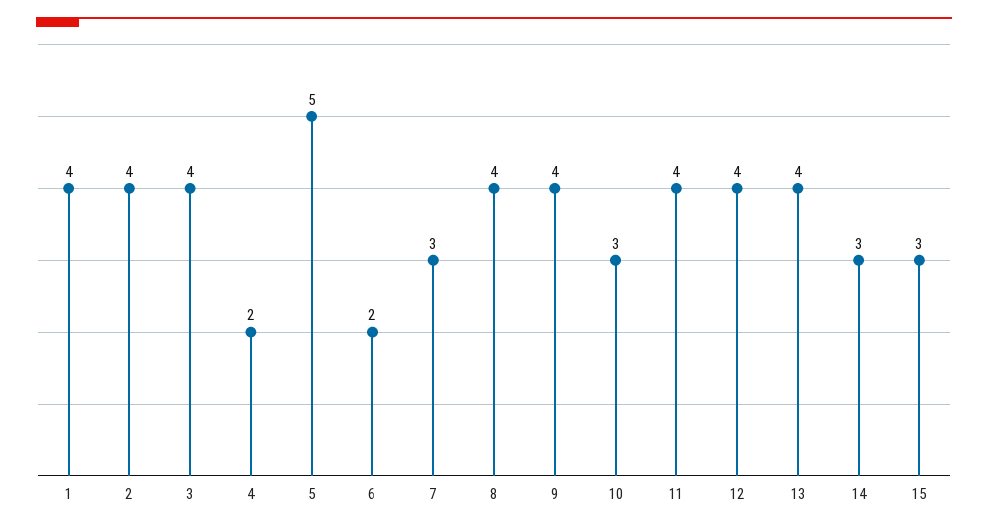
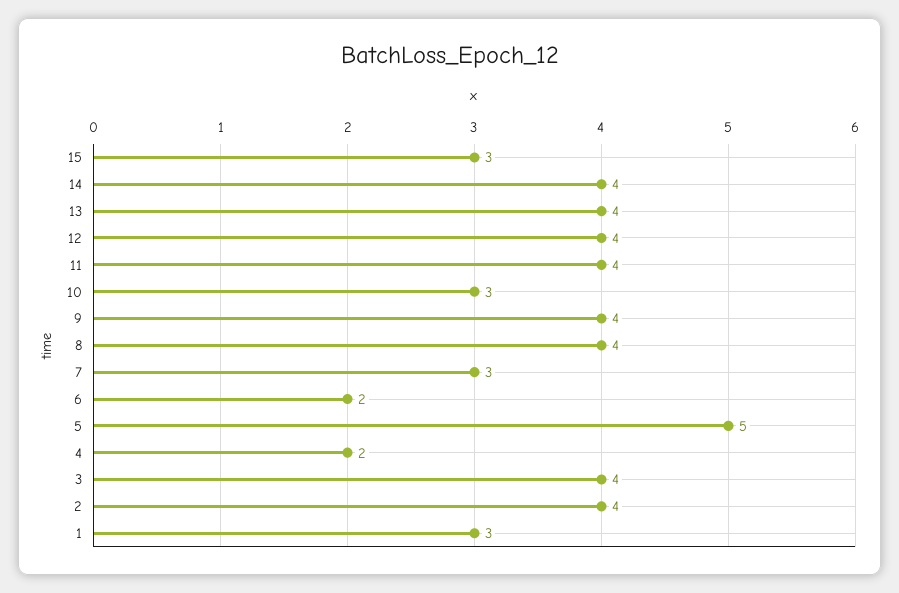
1: 4 -> 3
14: 3 -> 4

